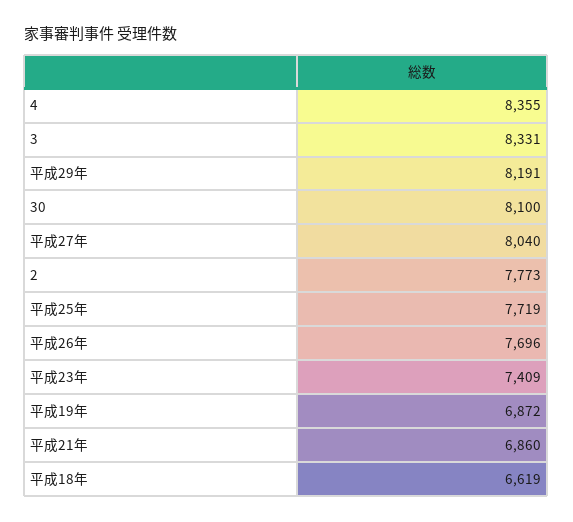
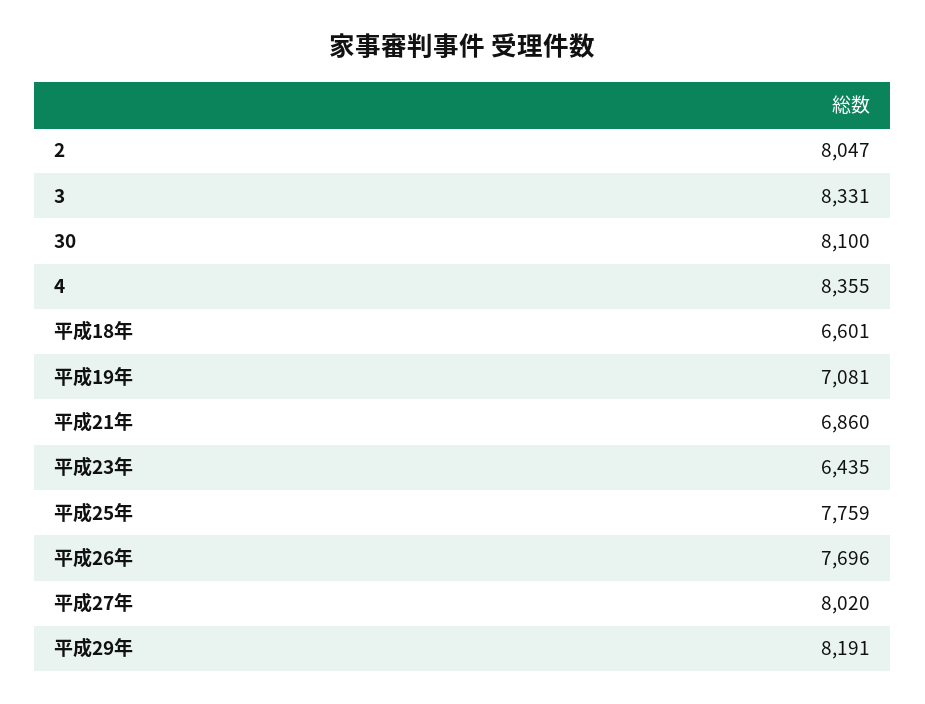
平成27年: 8040 -> 8020
2: 7773 -> 8047
平成25年: 7719 -> 7759
平成23年: 7409 -> 6435
平成19年: 6872 -> 7081
平成18年: 6619 -> 6601

